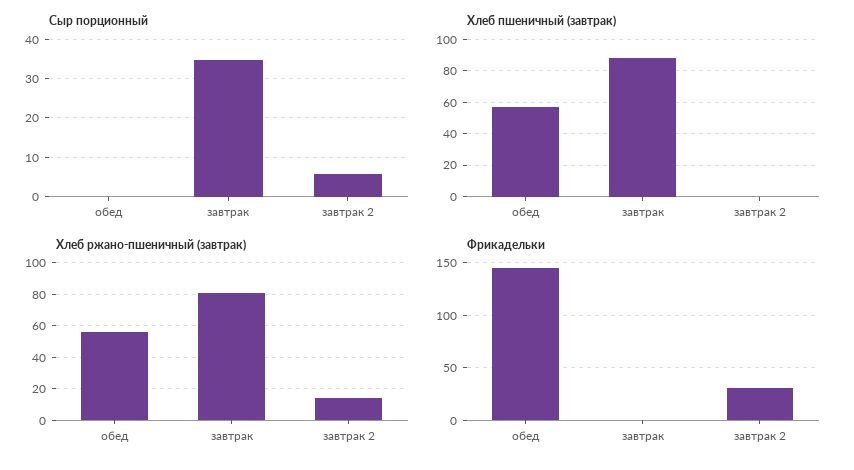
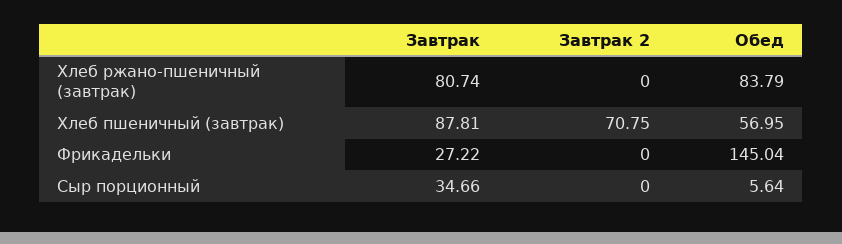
Сыр порционный, обед: 0 -> 5.64
Сыр порционный, завтрак 2: 6 -> 0
Хлеб пшеничный (завтрак), завтрак 2: 0 -> 70.75
Хлеб ржано-пшеничный (завтрак), обед: 55 -> 83.79
Хлеб ржано-пшеничный (завтрак), завтрак 2: 15 -> 0
Фрикадельки, завтрак: 0 -> 27.22
Фрикадельки, завтрак 2: 30 -> 0

